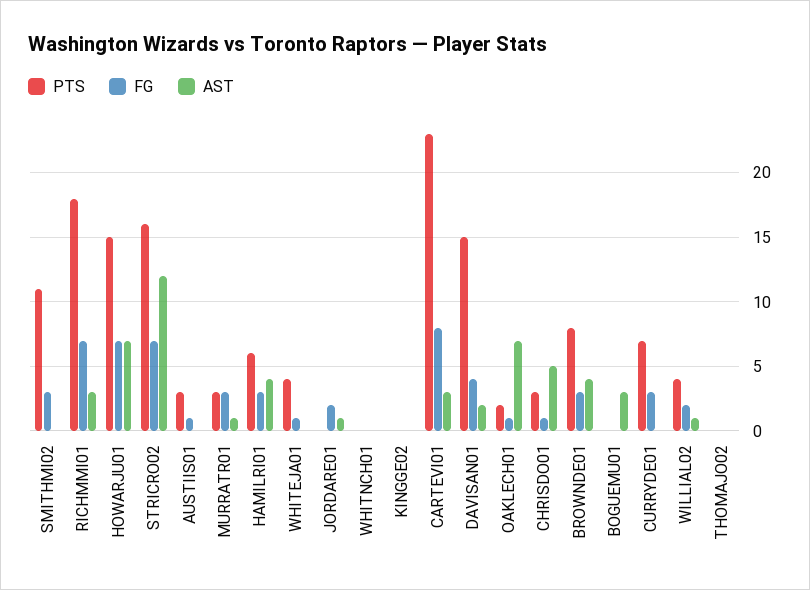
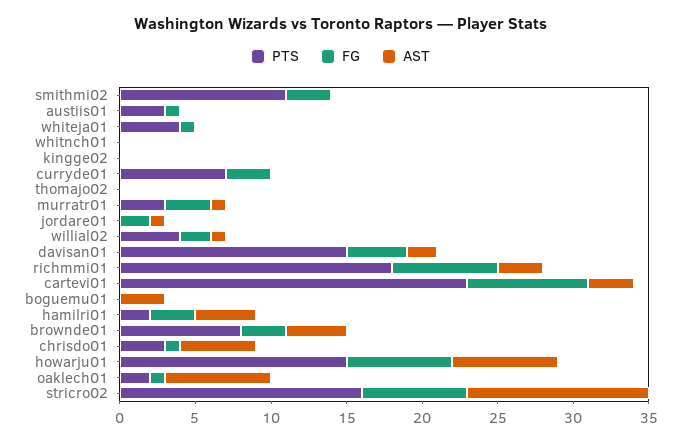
PTS, HAMILRI01: 6 -> 2

